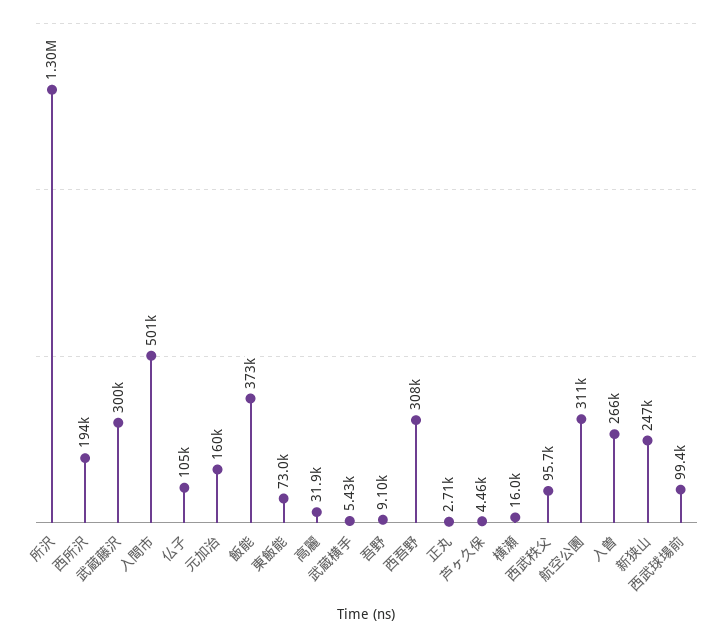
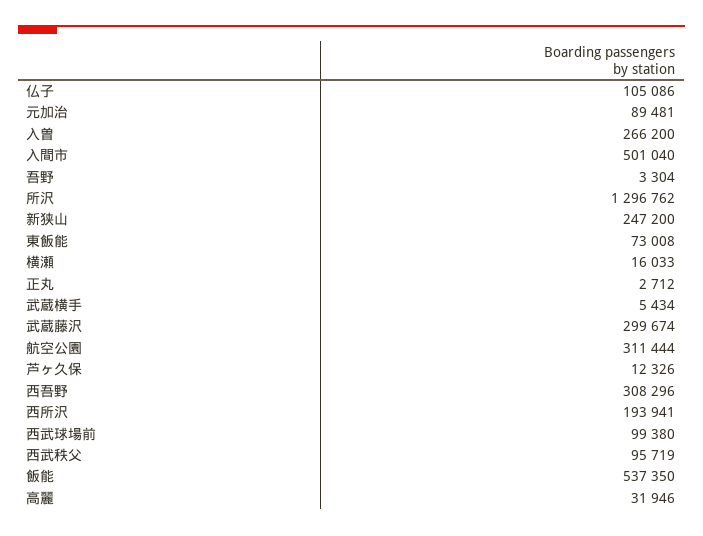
元加治: 160000 -> 89481
飯能: 373000 -> 537350
吾野: 9100 -> 3304
芦ヶ久保: 4460 -> 12326

